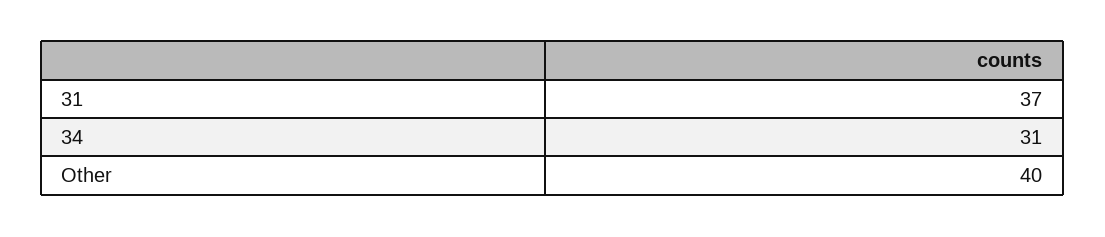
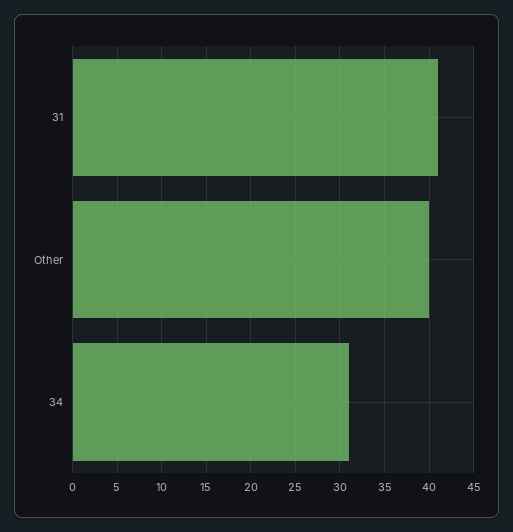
31: 37 -> 41

